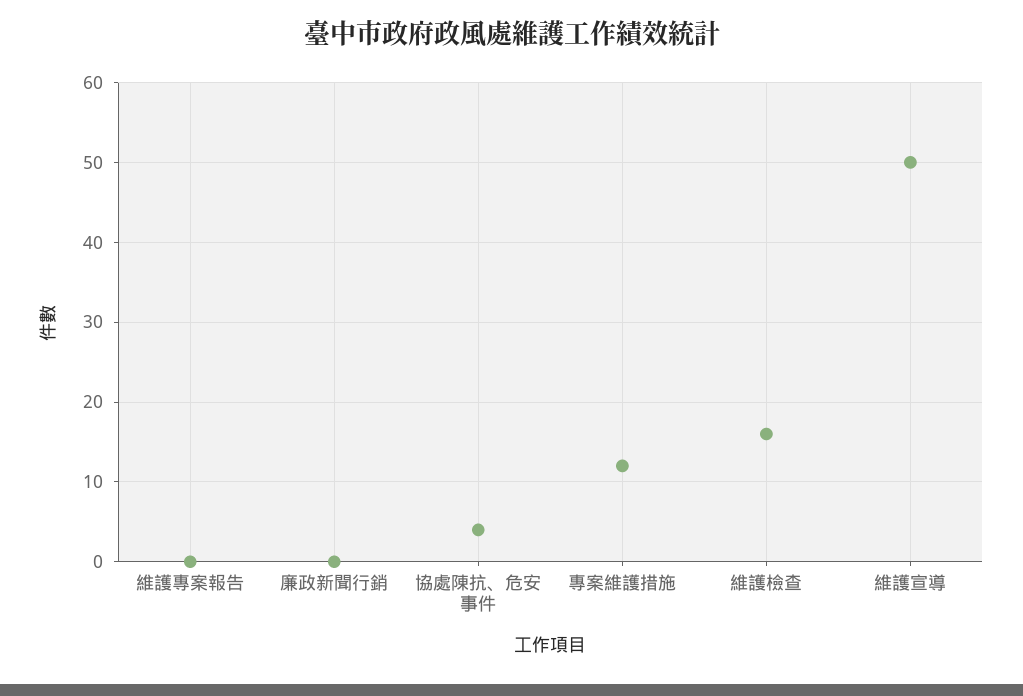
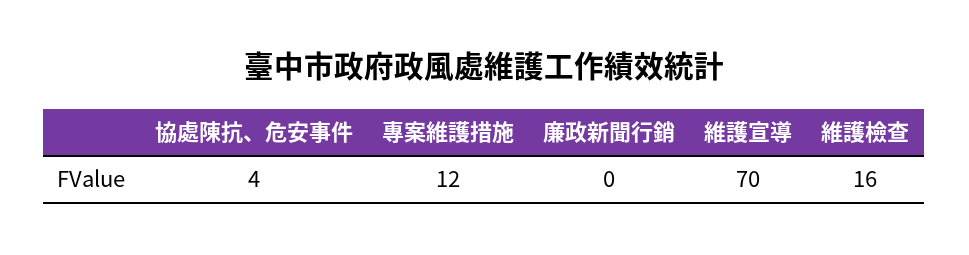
維護專案報告: 0 -> none
維護宣導: 50 -> 70

